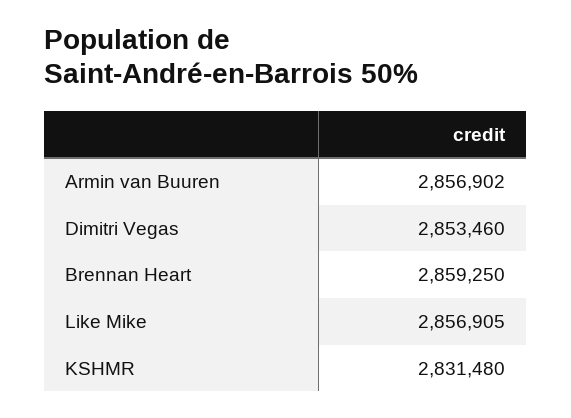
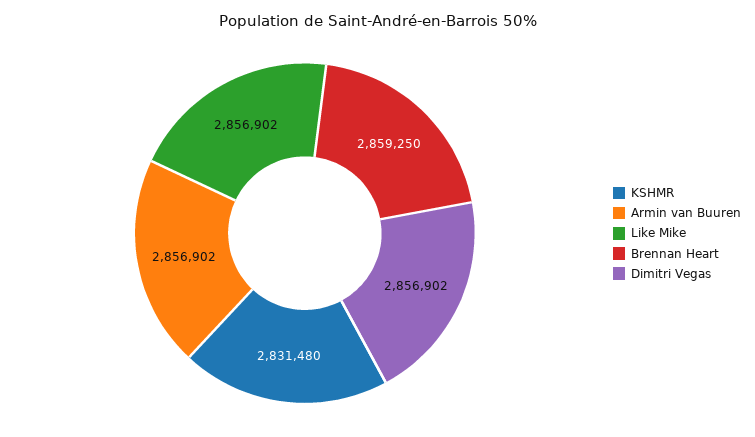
Dimitri Vegas: 2853460 -> 2856902
Like Mike: 2856905 -> 2856902

